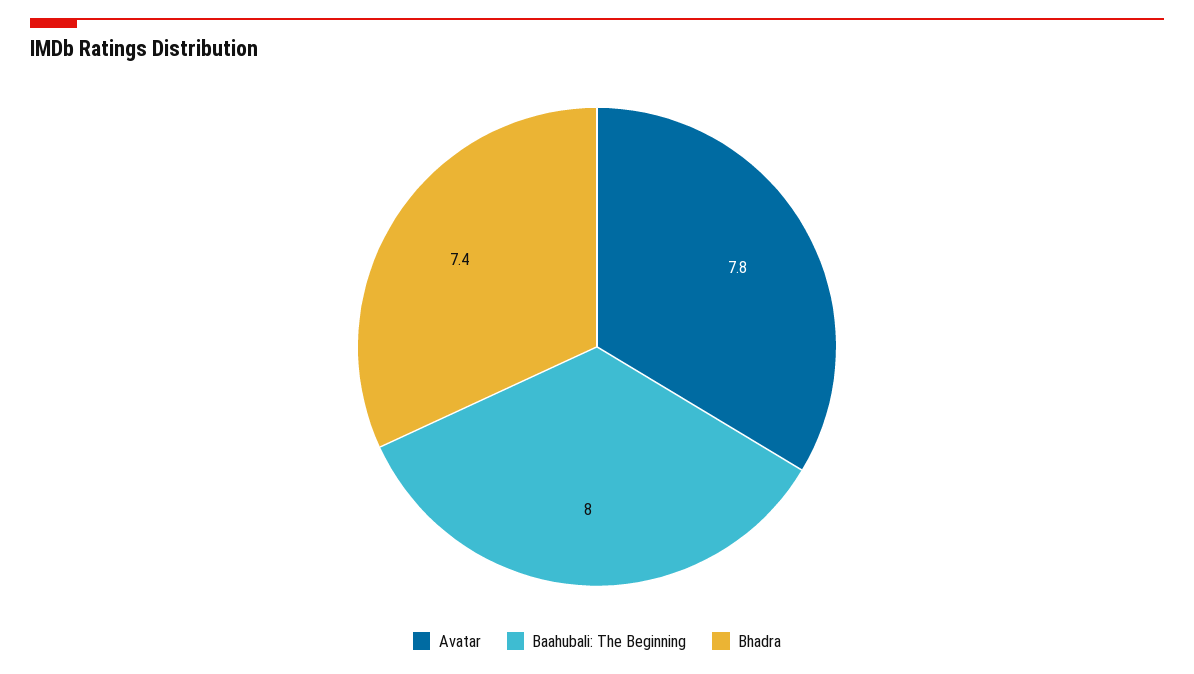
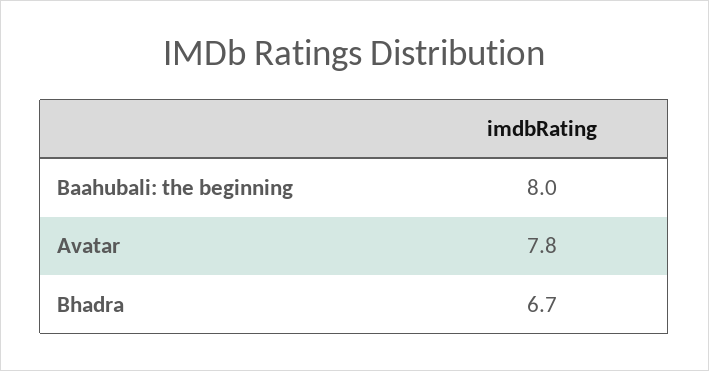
Bhadra: 7.4 -> 6.7

